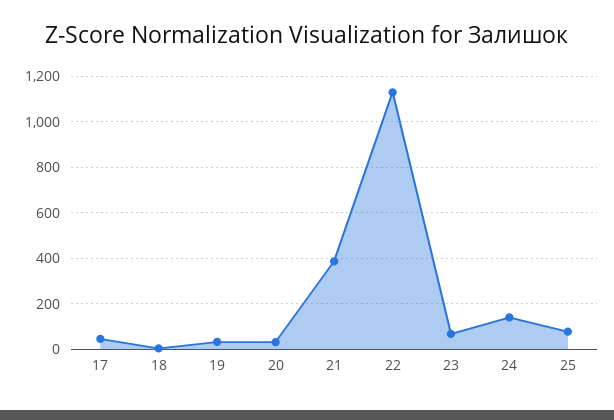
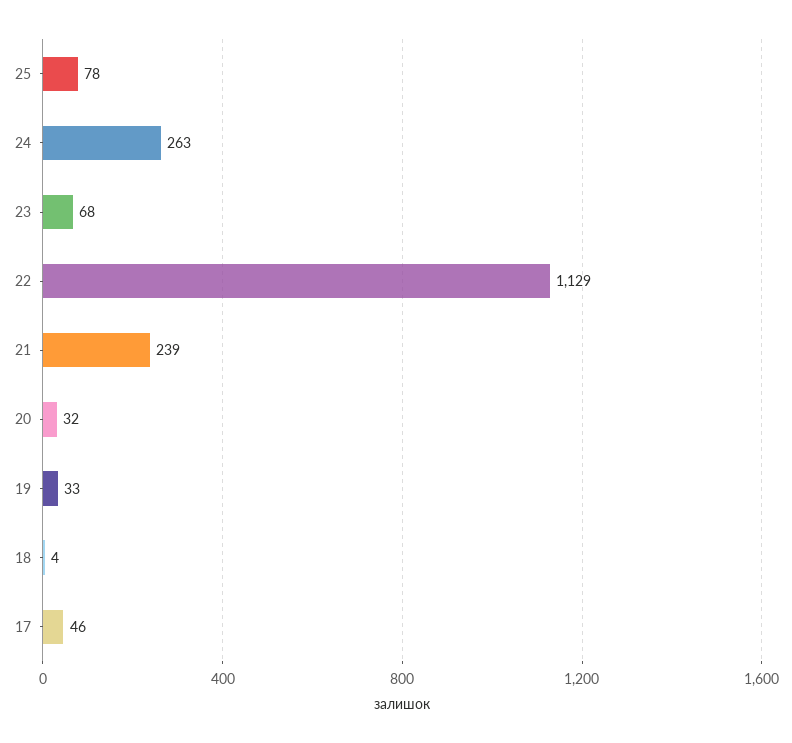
21: 400 -> 239
24: 150 -> 263

